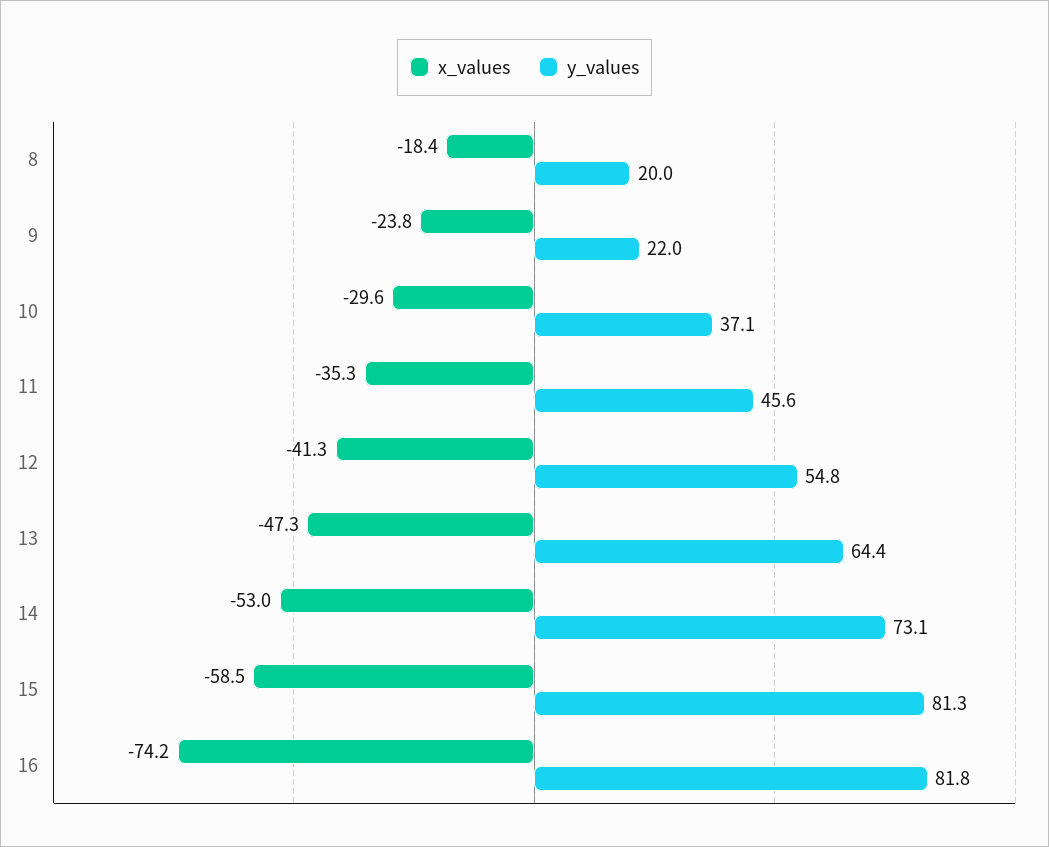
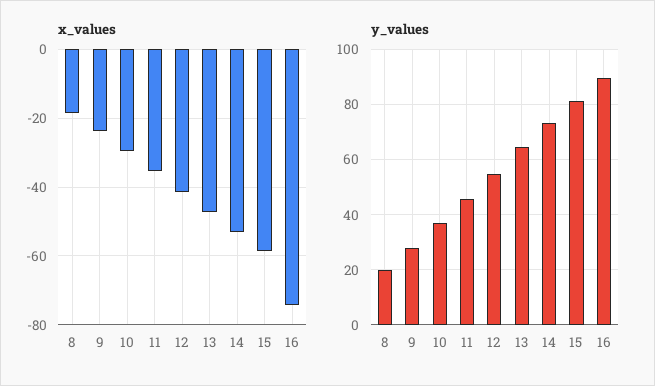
y_values, 9: 22 -> 27.5
y_values, 16: 81.8 -> 90

